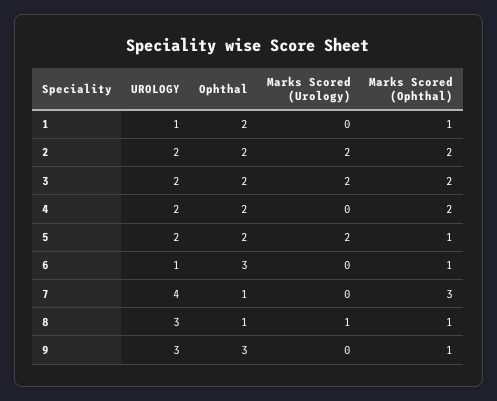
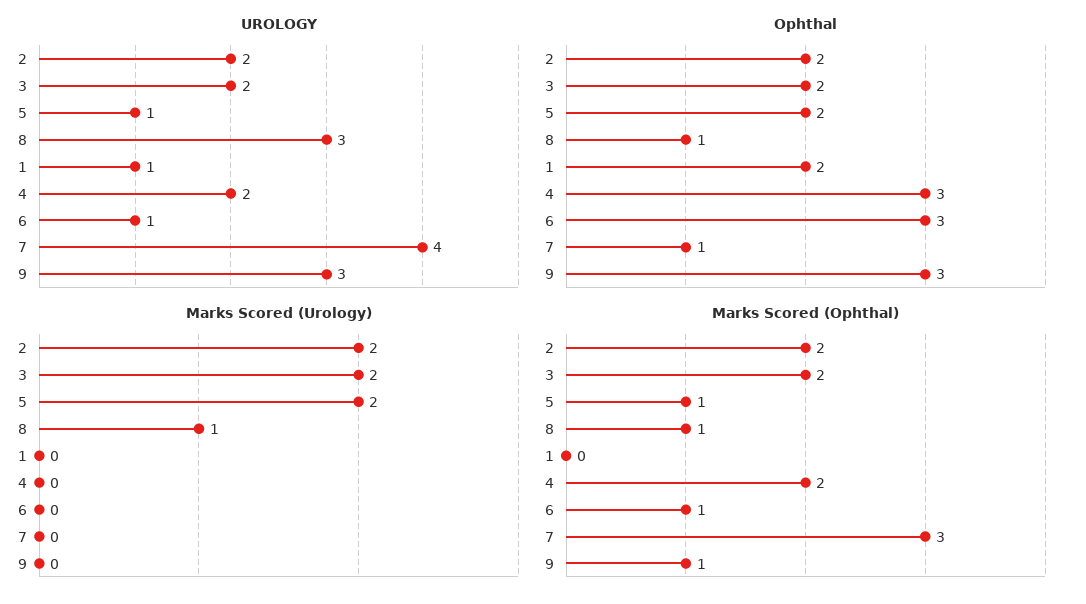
Marks Scored (Ophthal), 1: 1 -> 0
Ophthal, 4: 2 -> 3
UROLOGY, 5: 2 -> 1

